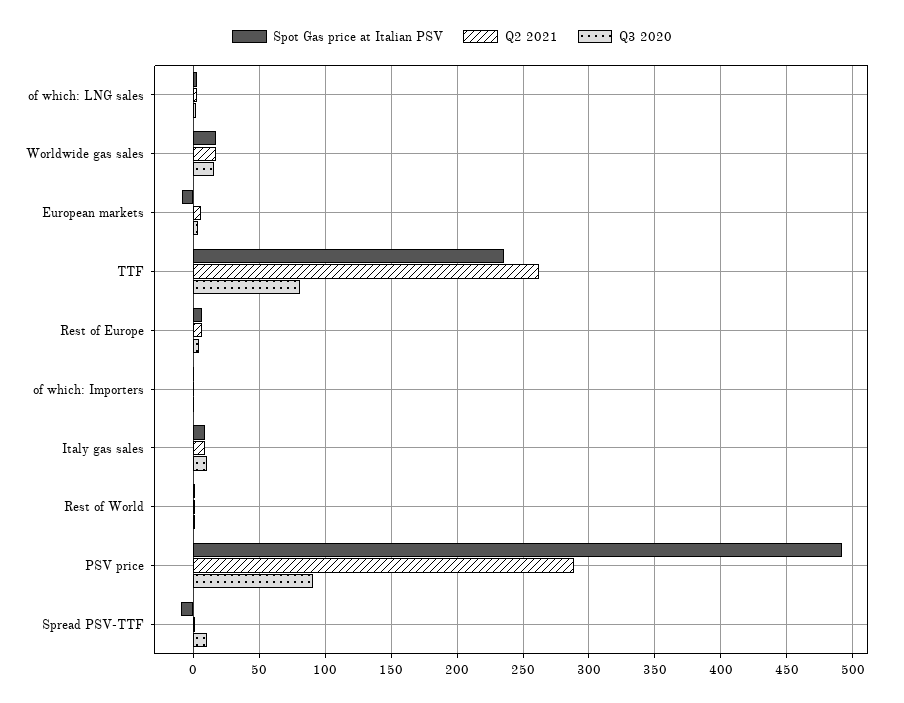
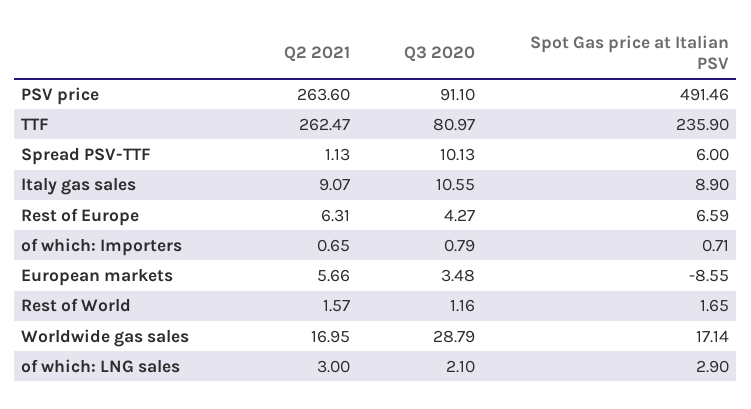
Q3 2020, Worldwide gas sales: 15 -> 28.79
Q2 2021, PSV price: 290 -> 263.6
Spot Gas price at Italian PSV, Spread PSV-TTF: -10 -> 6

